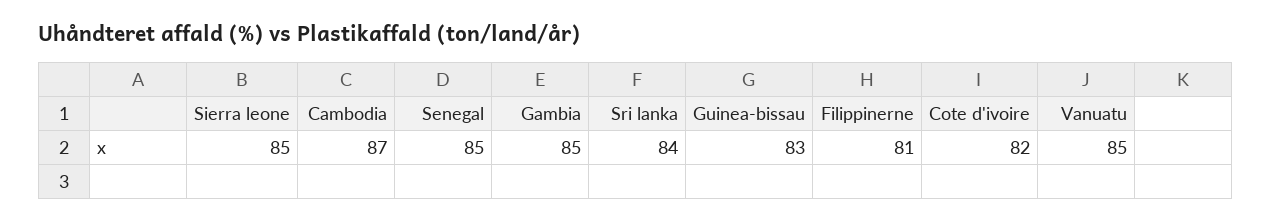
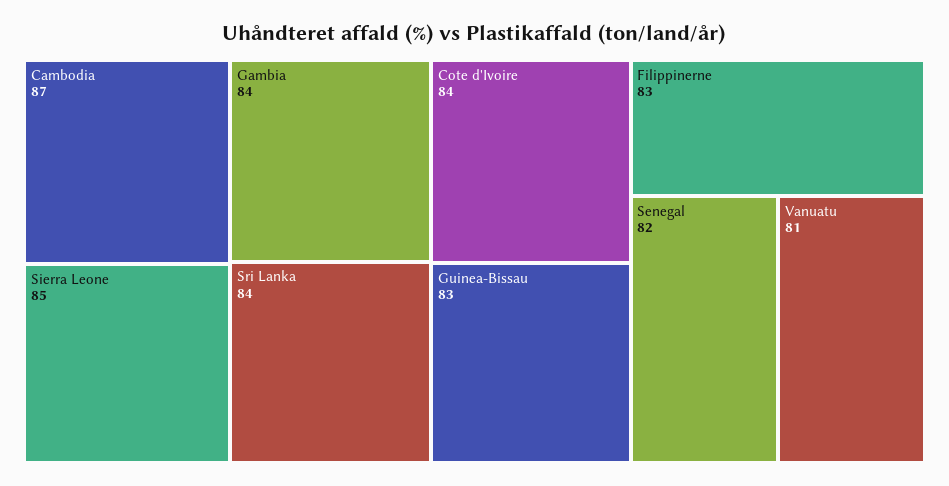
Senegal: 85 -> 82
Gambia: 85 -> 84
Filippinerne: 81 -> 83
Cote d'ivoire: 82 -> 84
Vanuatu: 85 -> 81

